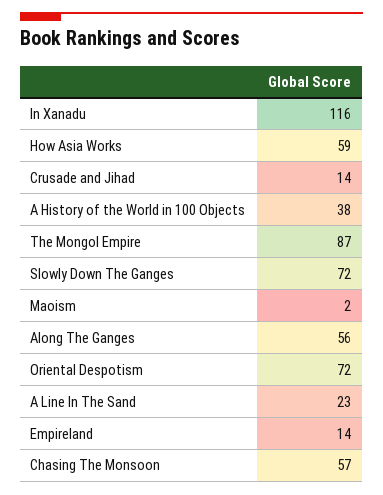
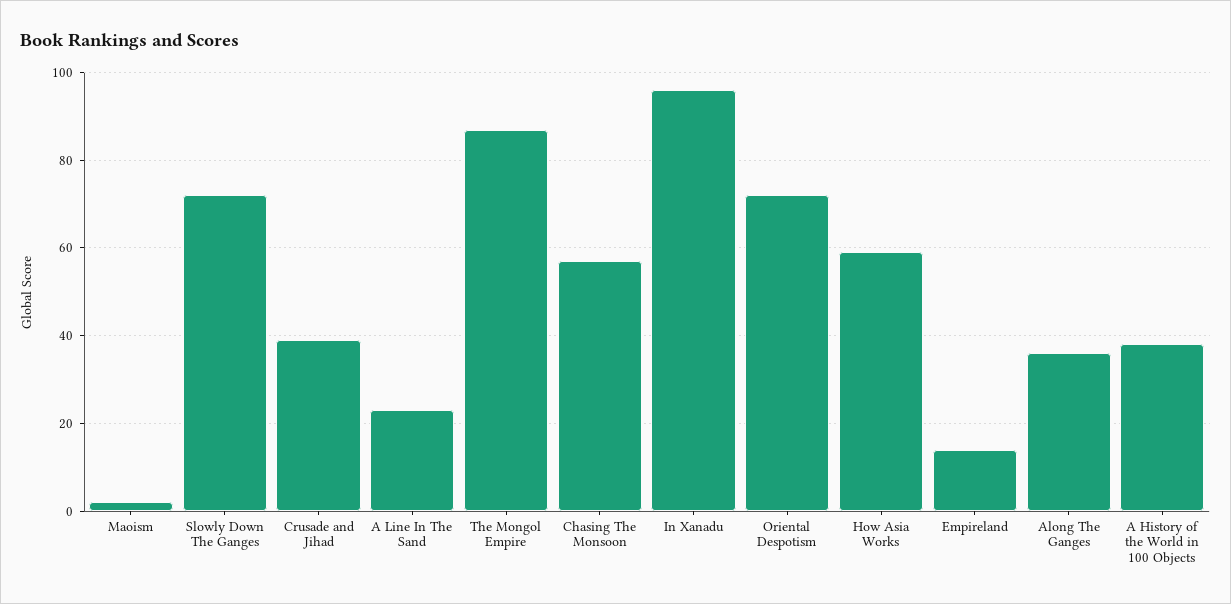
In Xanadu: 116 -> 95
Crusade and Jihad: 14 -> 40
Along The Ganges: 56 -> 35

